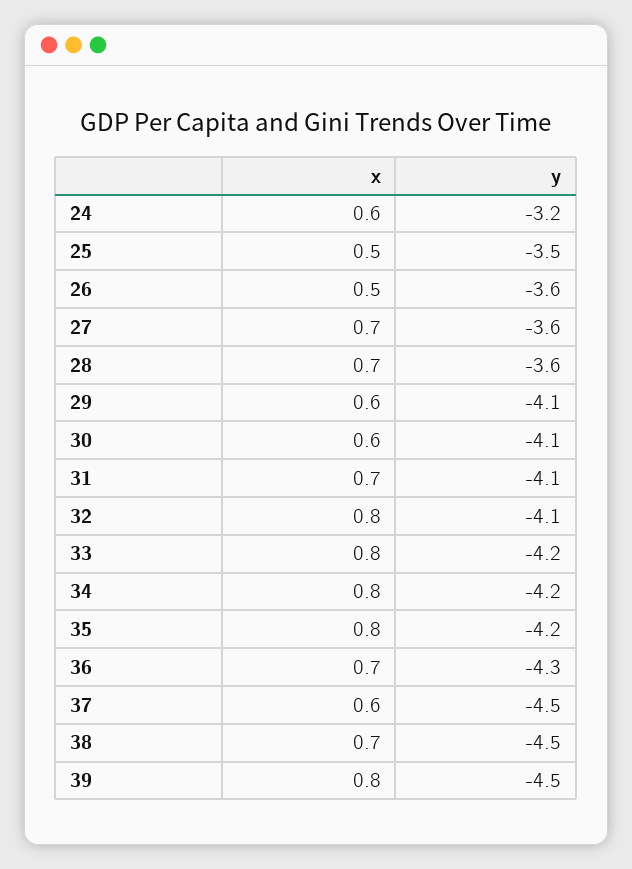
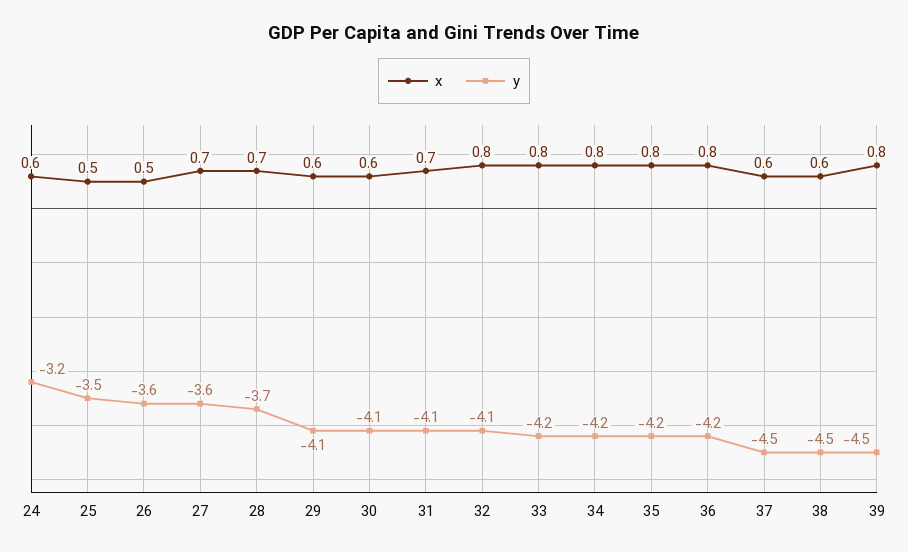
y, 28: -3.6 -> -3.7
x, 36: 0.7 -> 0.8
y, 36: -4.3 -> -4.2
x, 38: 0.7 -> 0.6

